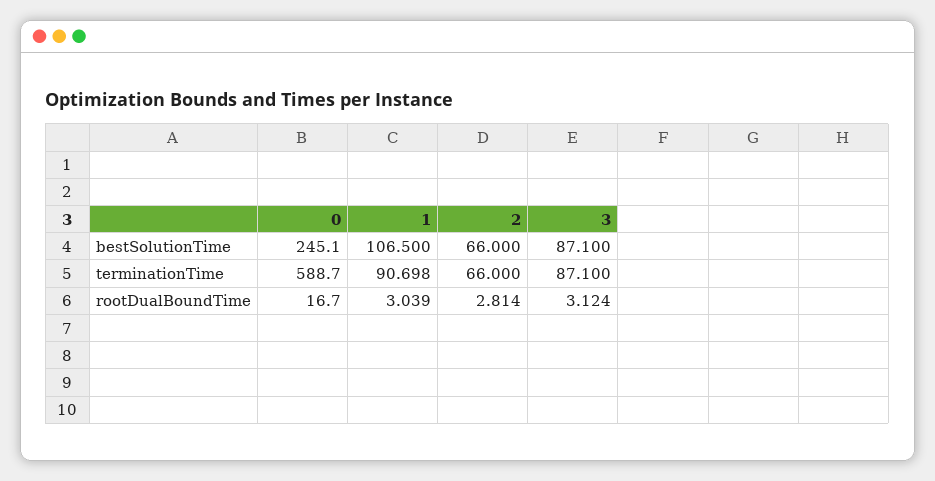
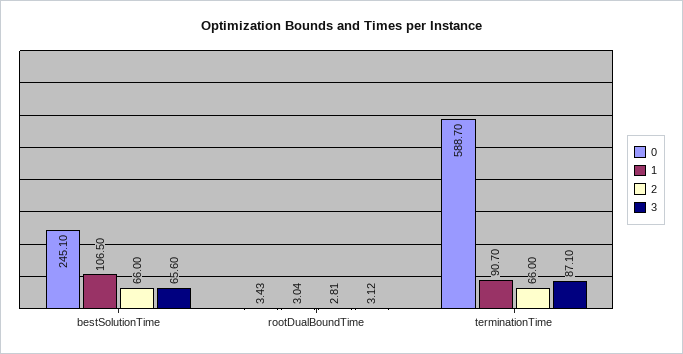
3, bestSolutionTime: 87.1 -> 65.6
0, rootDualBoundTime: 16.7 -> 3.43

